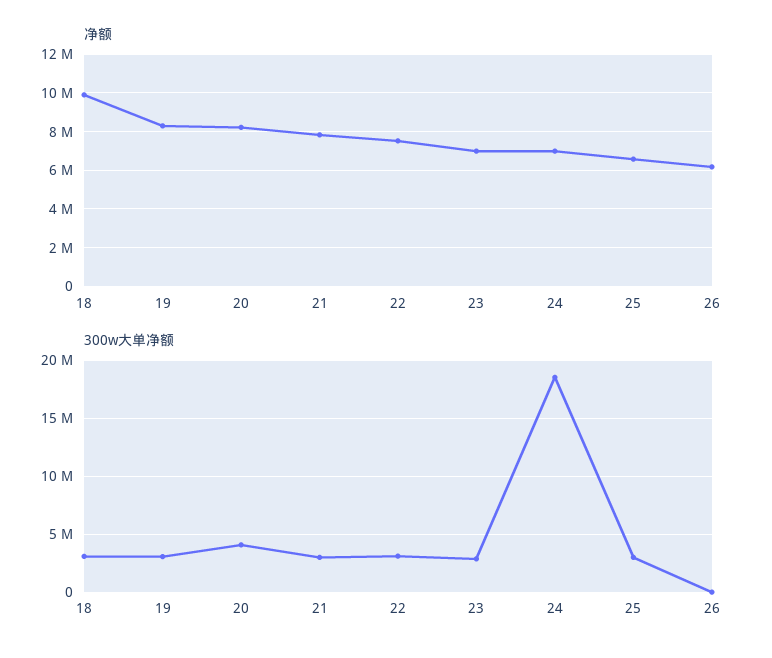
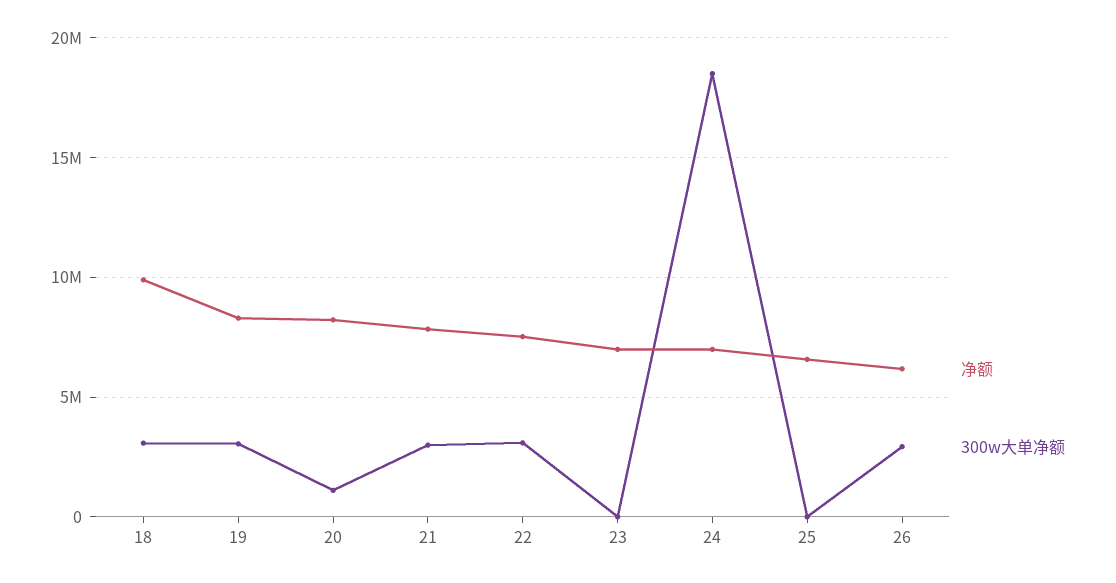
300w大单净额, 20: 4000000 -> 1000000
300w大单净额, 23: 3000000 -> 0
300w大单净额, 25: 3000000 -> 0
300w大单净额, 26: 0 -> 3000000

